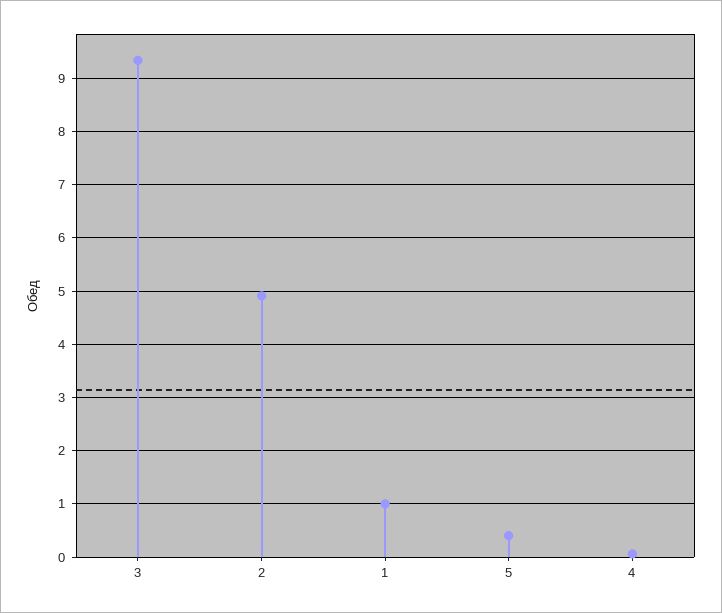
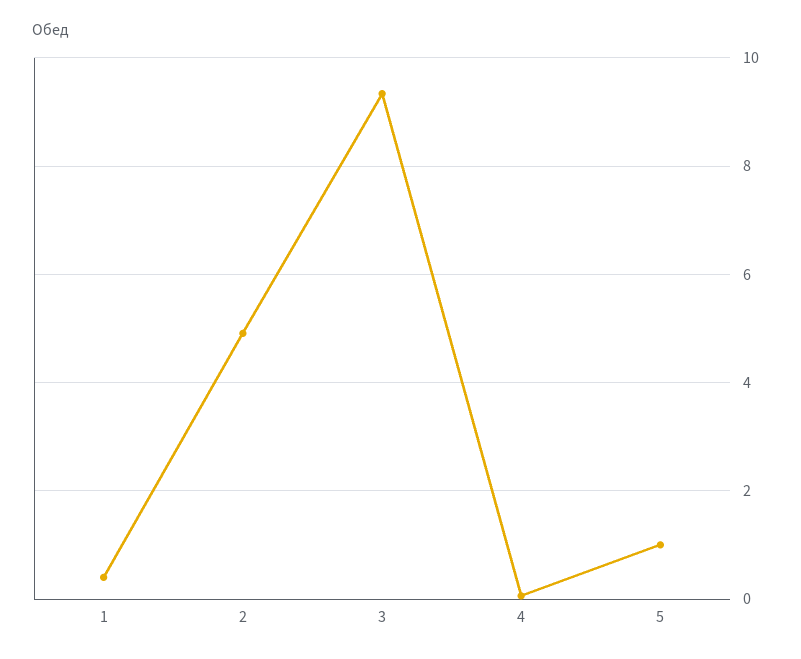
1: 1 -> 0.4
5: 0.4 -> 1

